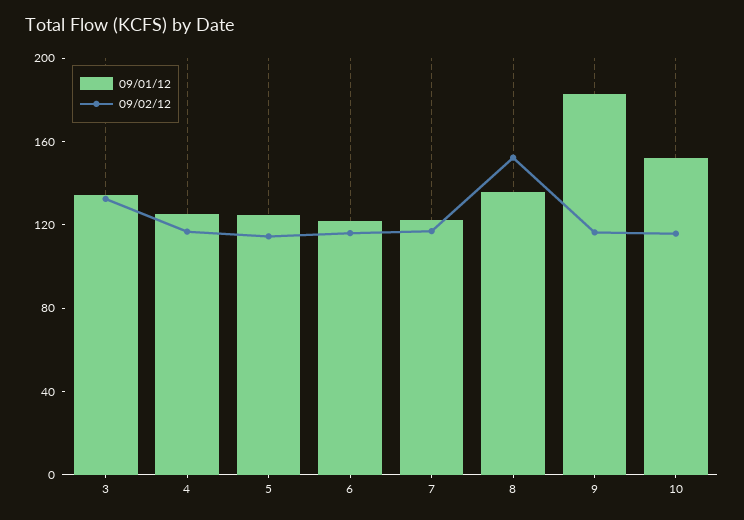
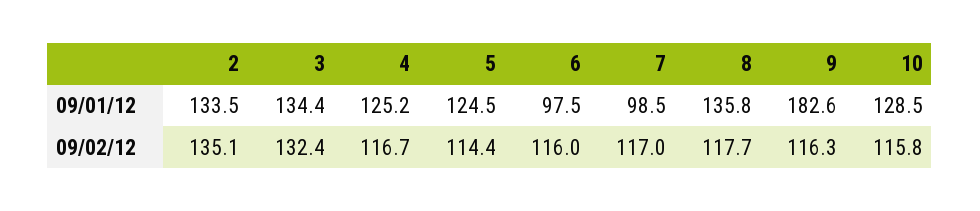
09/01/12, 6: 120 -> 97.5
09/01/12, 7: 120 -> 98.5
09/02/12, 8: 150 -> 117.7
09/01/12, 10: 150 -> 128.5
09/01/12, 2: none -> 133.5
09/02/12, 2: none -> 135.1

